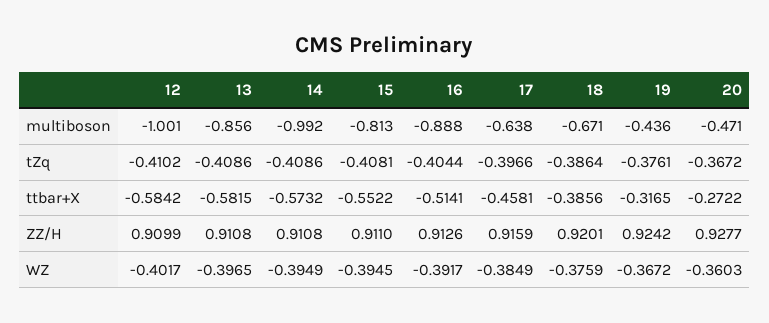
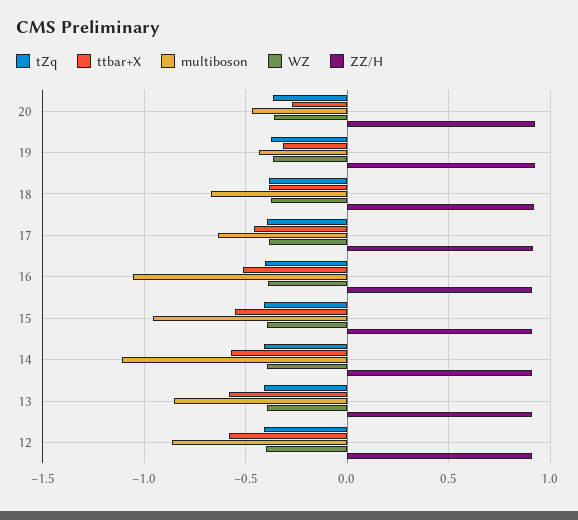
multiboson, 12: -1.001 -> -0.85
multiboson, 14: -0.992 -> -1.1
multiboson, 15: -0.813 -> -0.95
multiboson, 16: -0.888 -> -1.05

